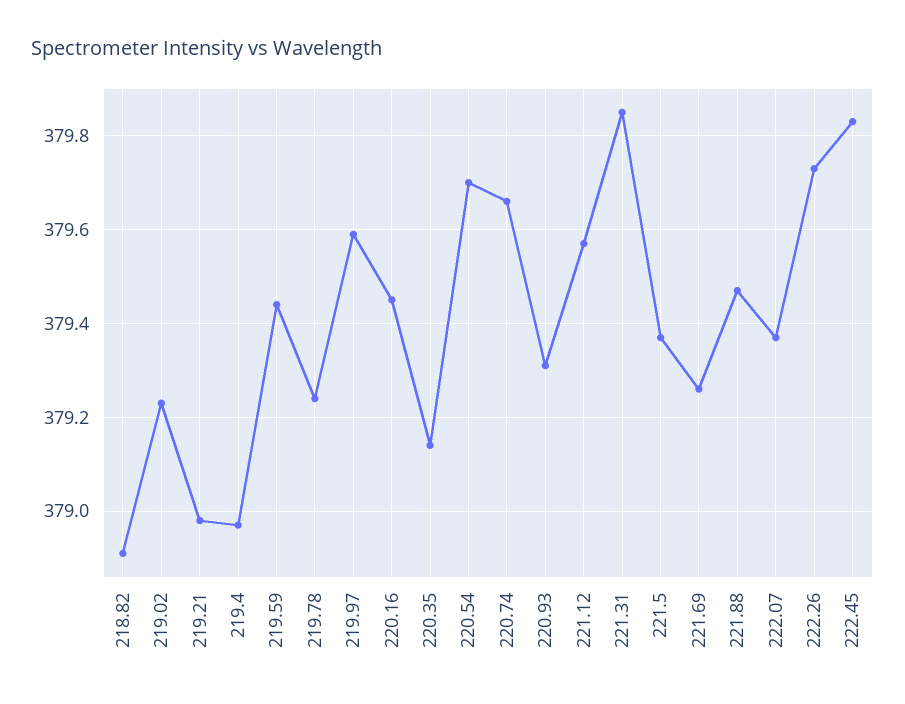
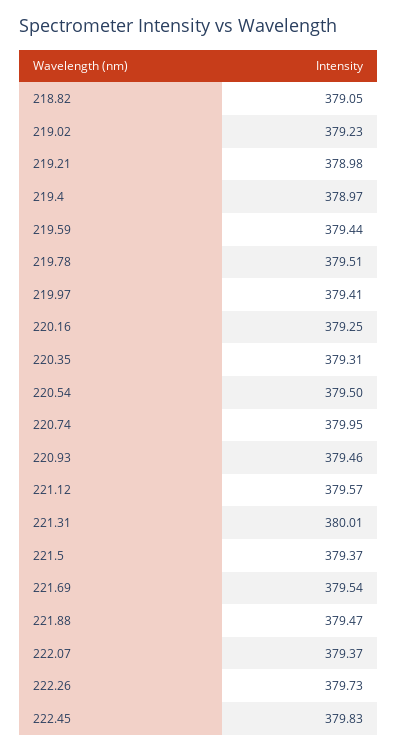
218.82: 378.9 -> 379.05
219.78: 379.25 -> 379.51
219.97: 379.6 -> 379.41
220.16: 379.45 -> 379.25
220.35: 379.15 -> 379.31
220.54: 379.7 -> 379.5
220.74: 379.65 -> 379.95
220.93: 379.3 -> 379.46
221.31: 379.85 -> 380.01
221.69: 379.25 -> 379.54

